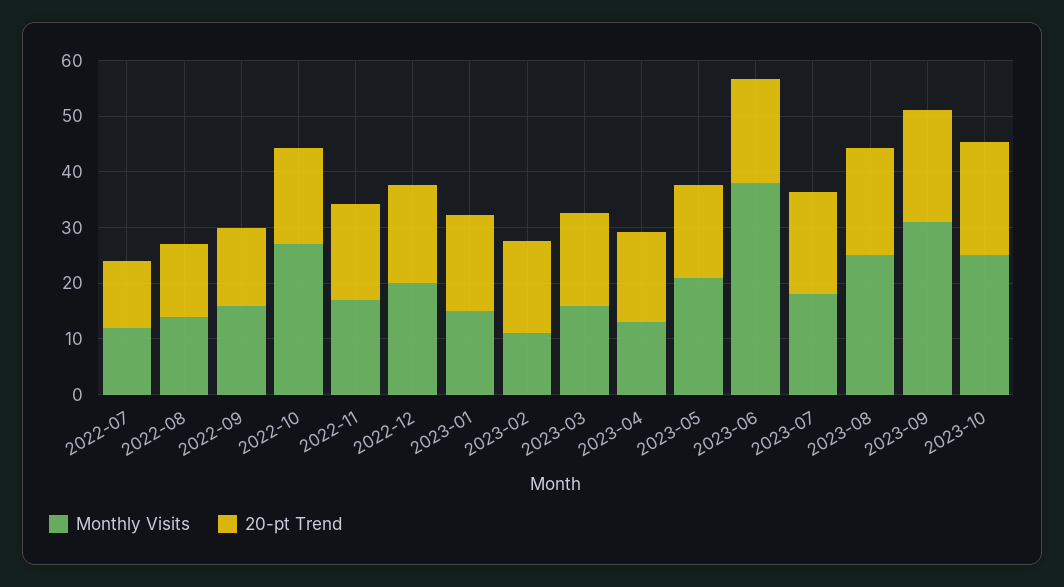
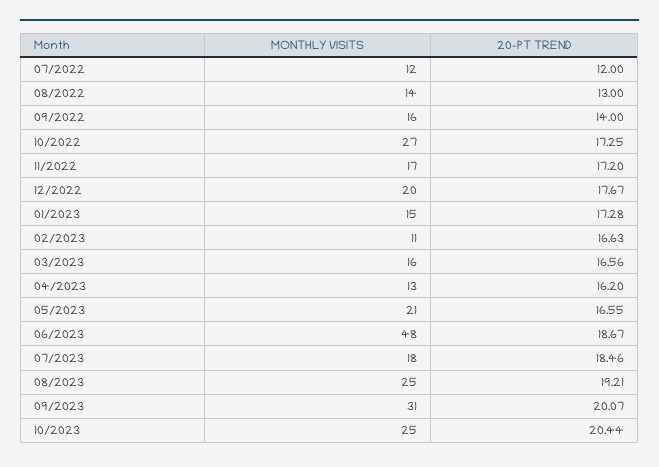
Monthly Visits, 2023-06: 38 -> 48

